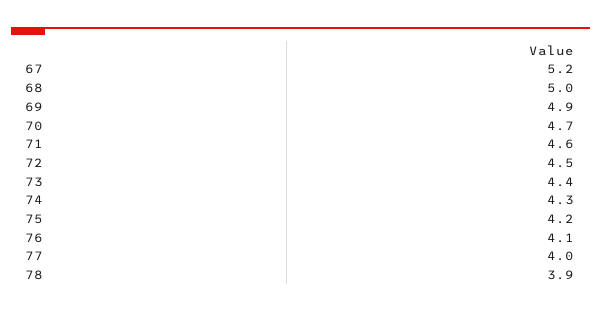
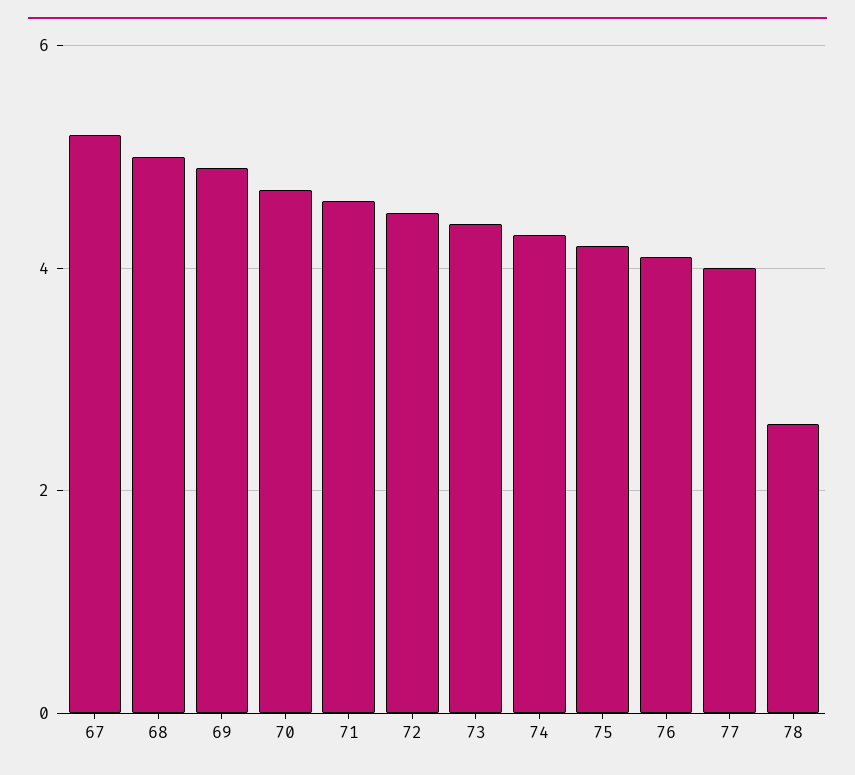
78: 3.9 -> 2.5

